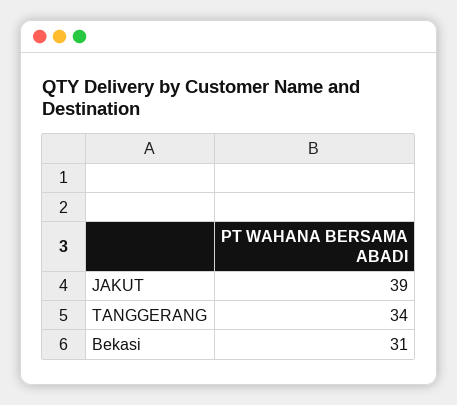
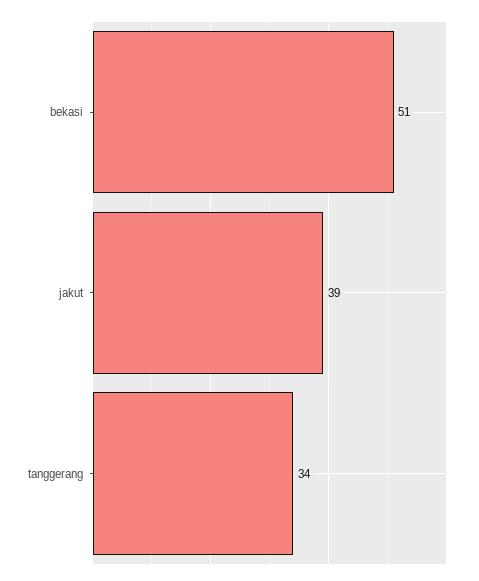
Bekasi: 31 -> 51

